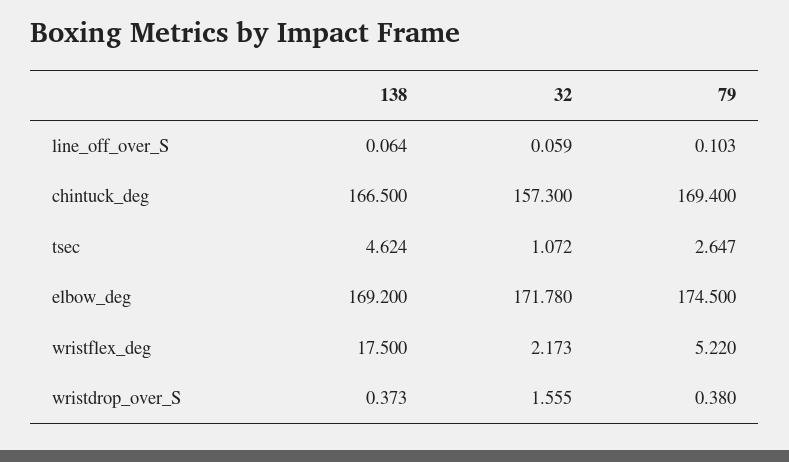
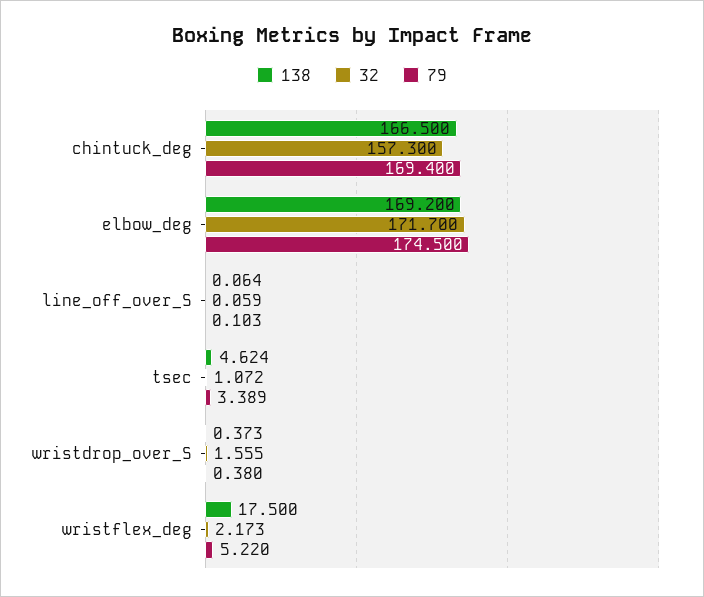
79, tsec: 2.647 -> 3.389
32, elbow_deg: 171.78 -> 171.7

